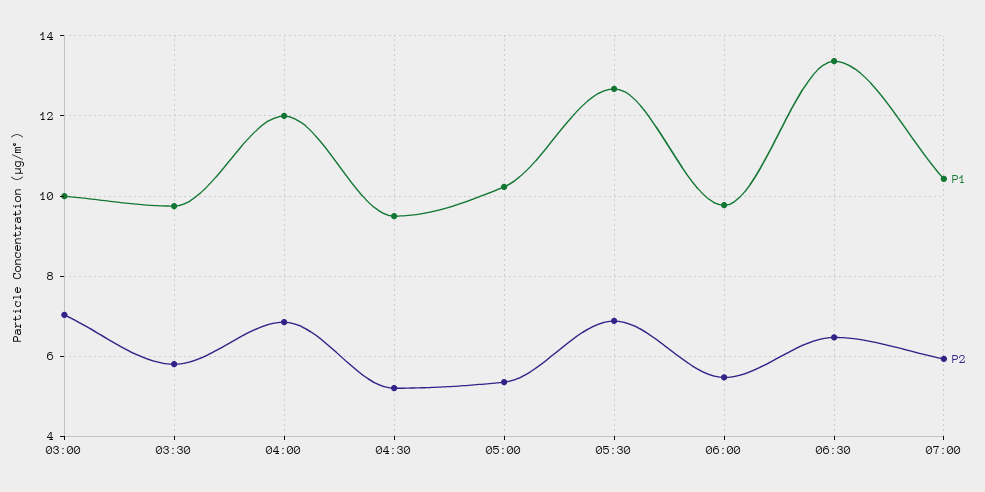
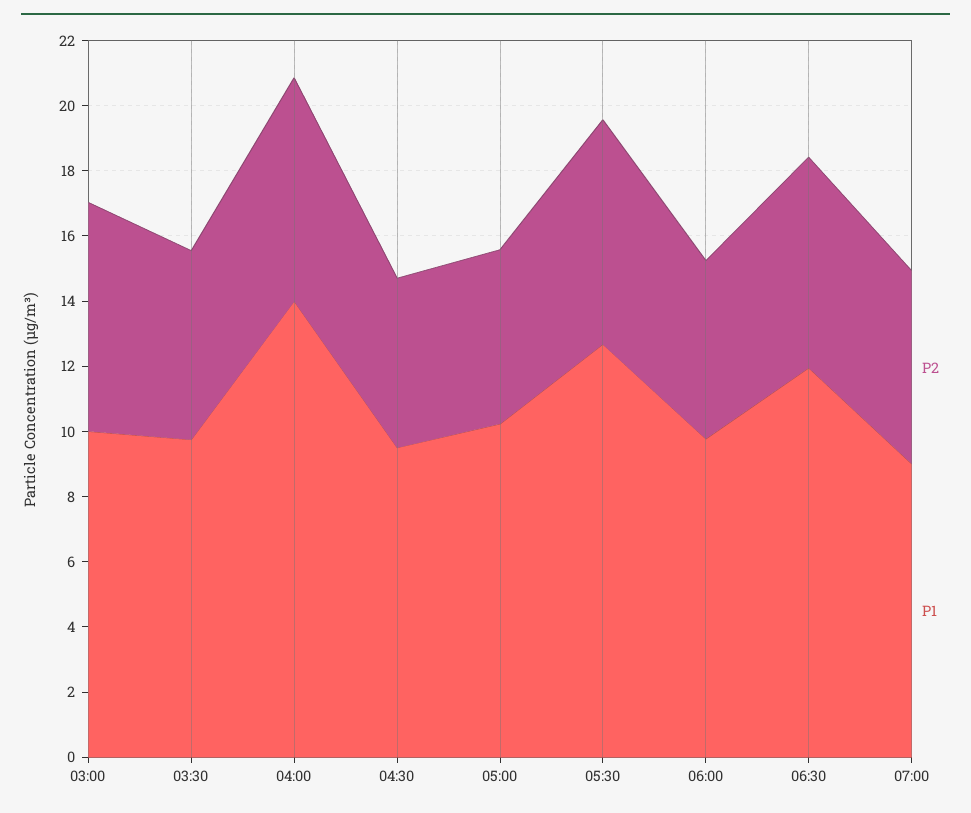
P1, 04:00: 12 -> 14
P1, 06:30: 13.4 -> 12
P1, 07:00: 10.4 -> 9

